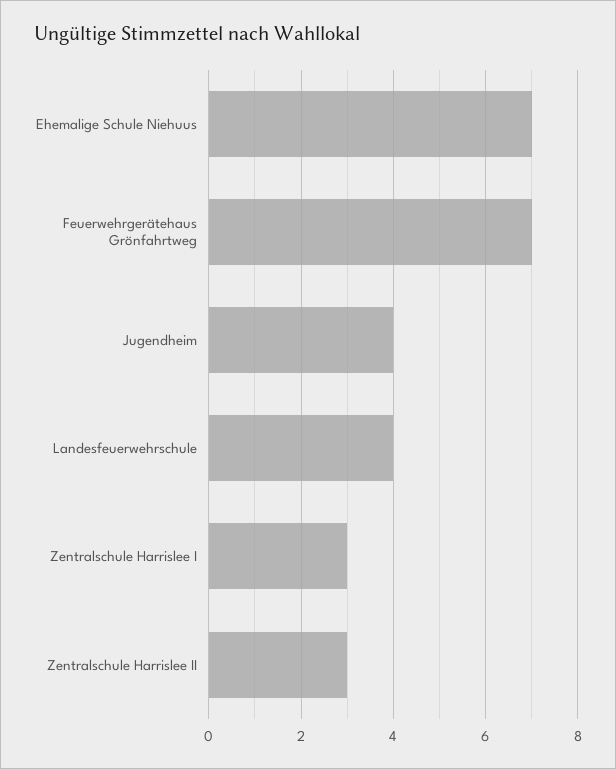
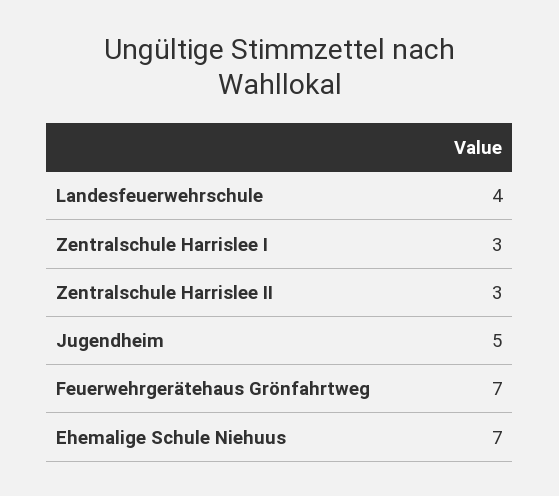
Jugendheim: 4 -> 5

